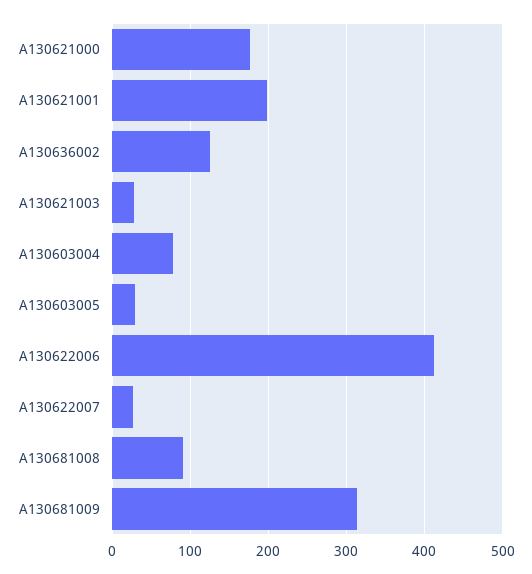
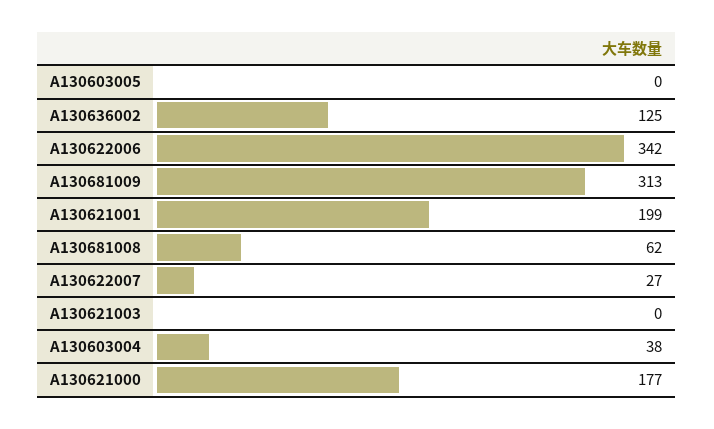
A130621003: 30 -> 0
A130603004: 80 -> 38
A130603005: 30 -> 0
A130622006: 410 -> 342
A130681008: 90 -> 62

